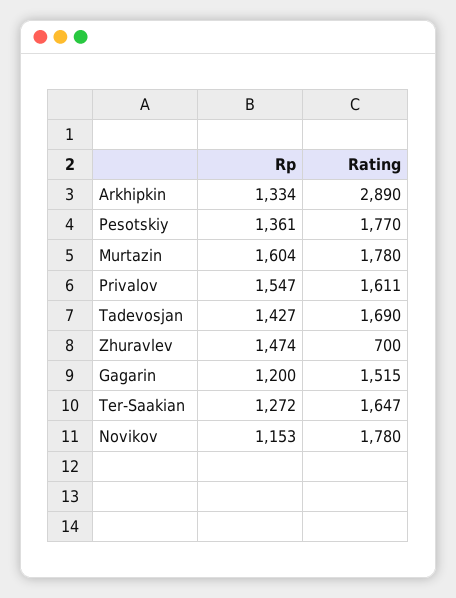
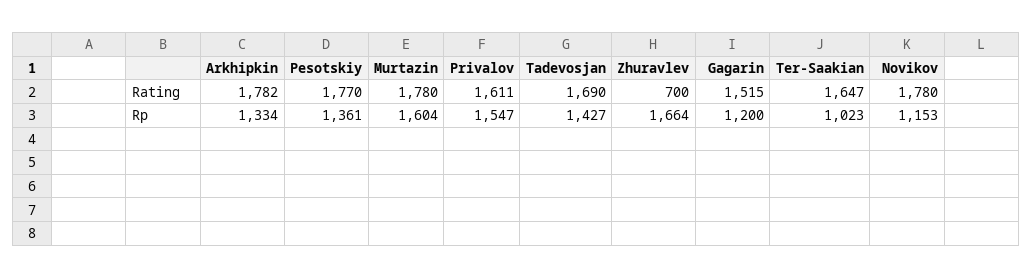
Rating, Arkhipkin: 2890 -> 1782
Rp, Zhuravlev: 1474 -> 1664
Rp, Ter-Saakian: 1272 -> 1023

